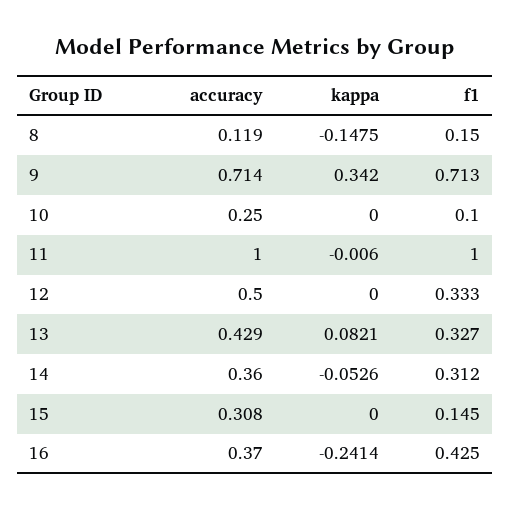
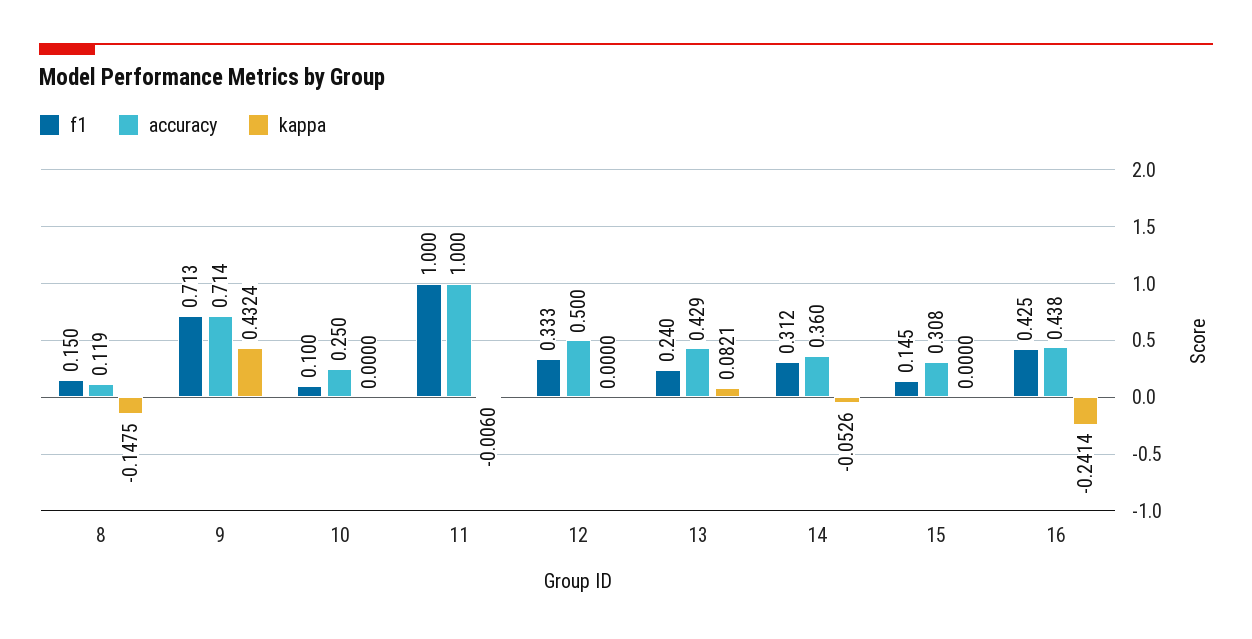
kappa, 9: 0.342 -> 0.4324
f1, 13: 0.327 -> 0.24
accuracy, 16: 0.37 -> 0.438

